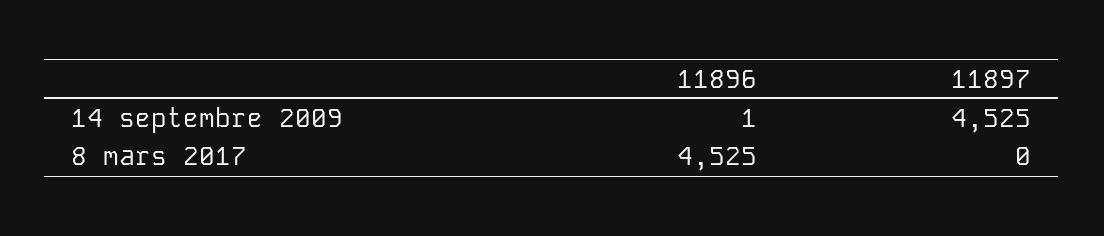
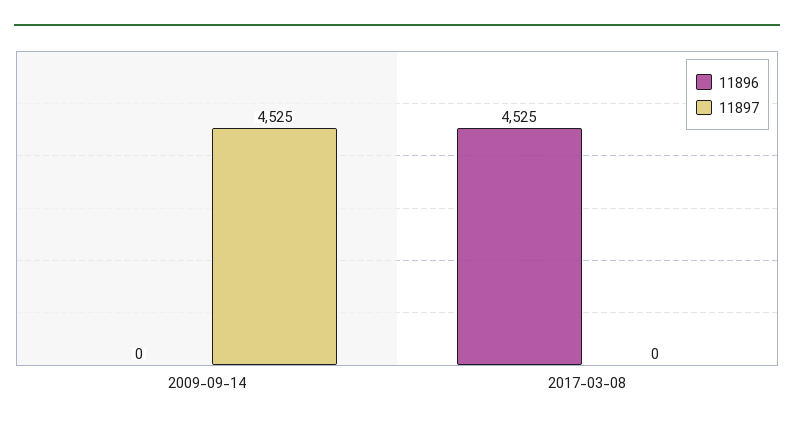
11896, 14 septembre 2009: 1 -> 0

